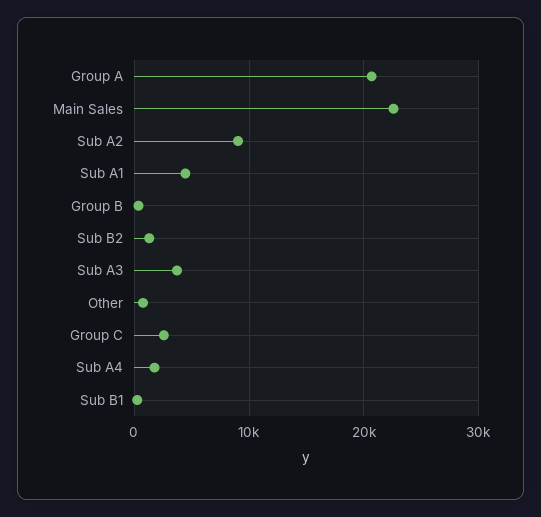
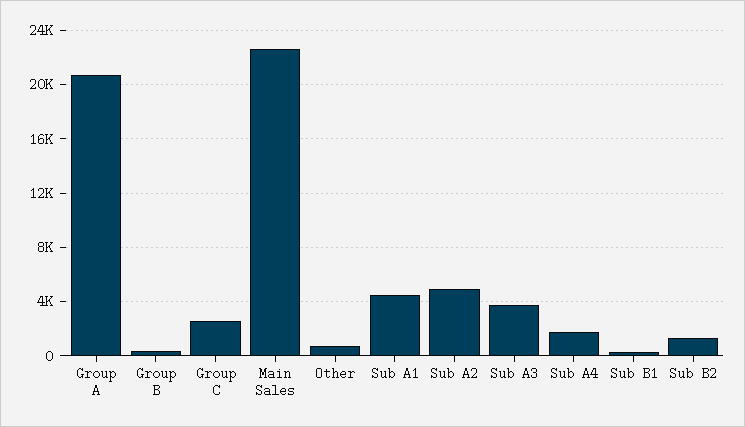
Sub A2: 9000 -> 5000

